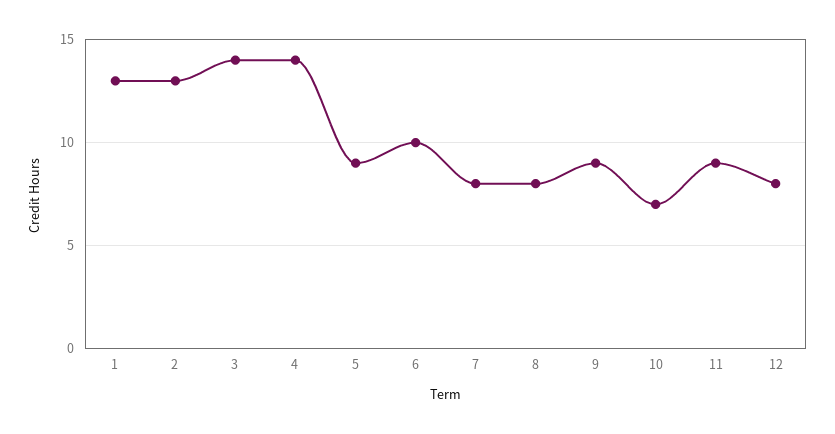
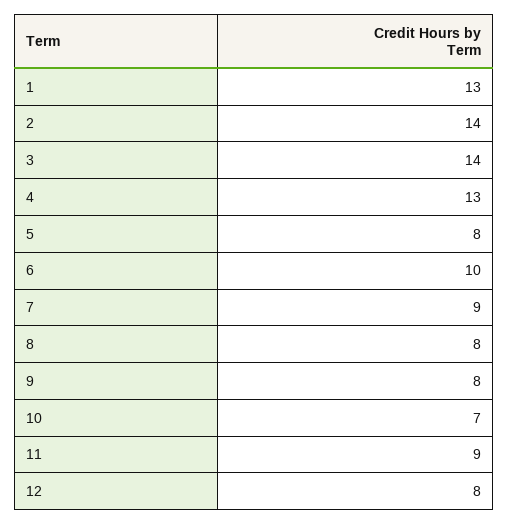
2: 13 -> 14
4: 14 -> 13
5: 9 -> 8
7: 8 -> 9
9: 9 -> 8

